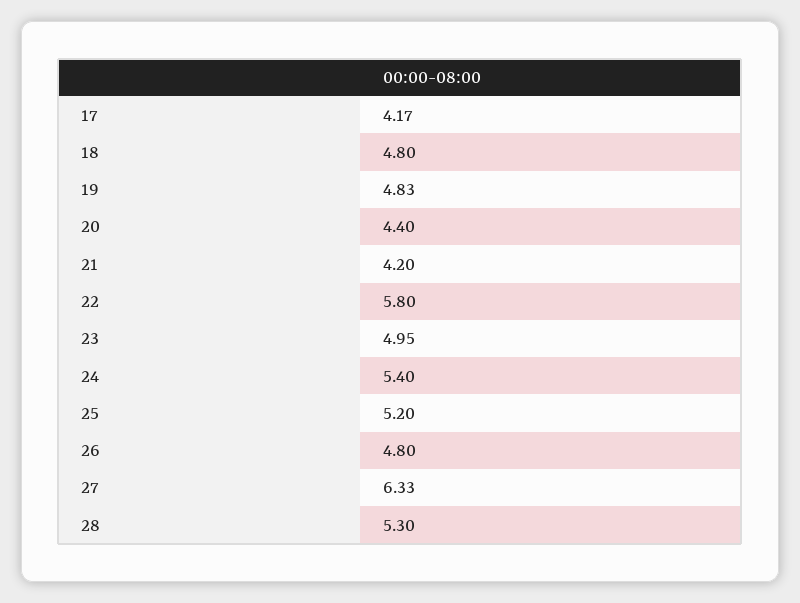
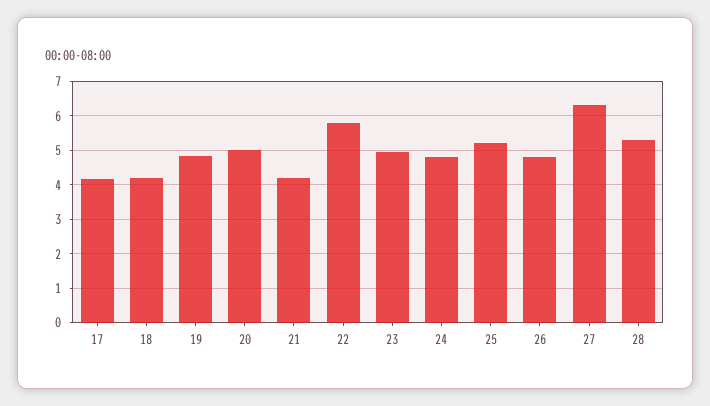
18: 4.8 -> 4.2
20: 4.4 -> 5
24: 5.4 -> 4.8

